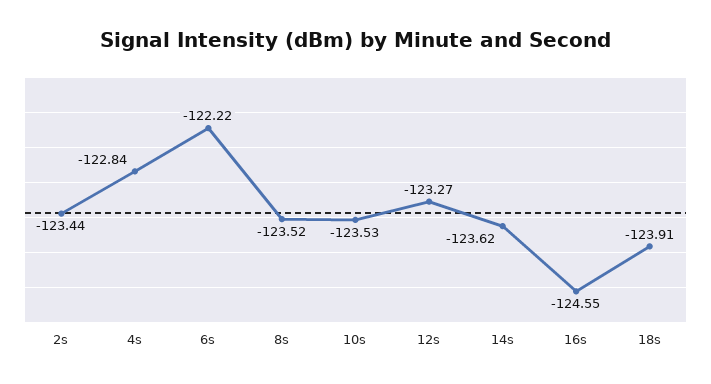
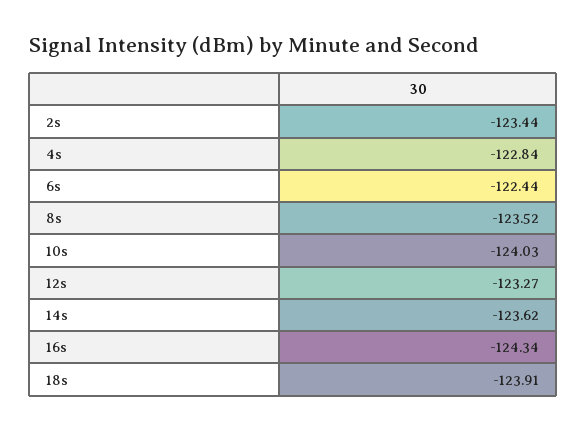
6s: -122.22 -> -122.44
10s: -123.53 -> -124.03
16s: -124.55 -> -124.34

